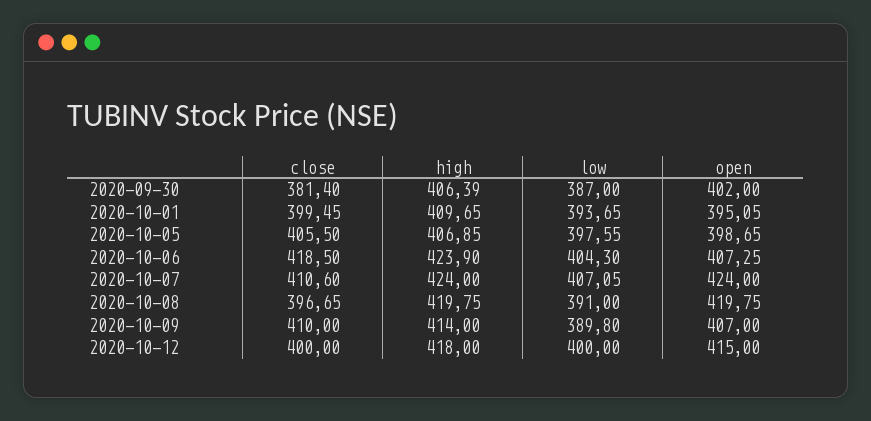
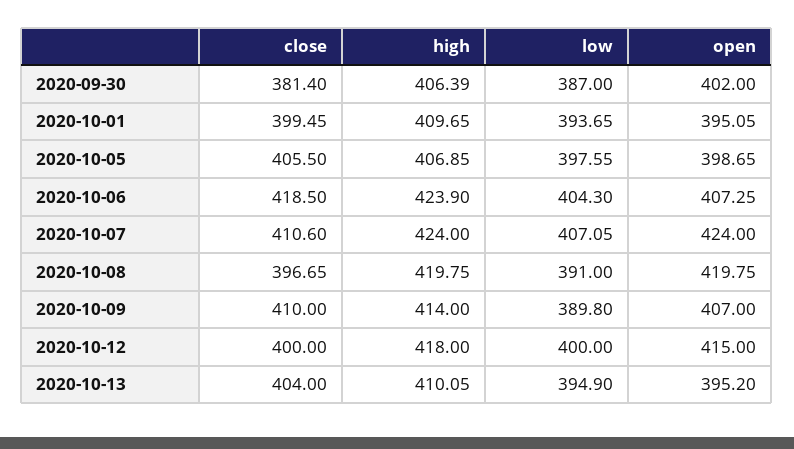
close, 2020-10-13: none -> 404
high, 2020-10-13: none -> 410.05
low, 2020-10-13: none -> 394.9
open, 2020-10-13: none -> 395.2

